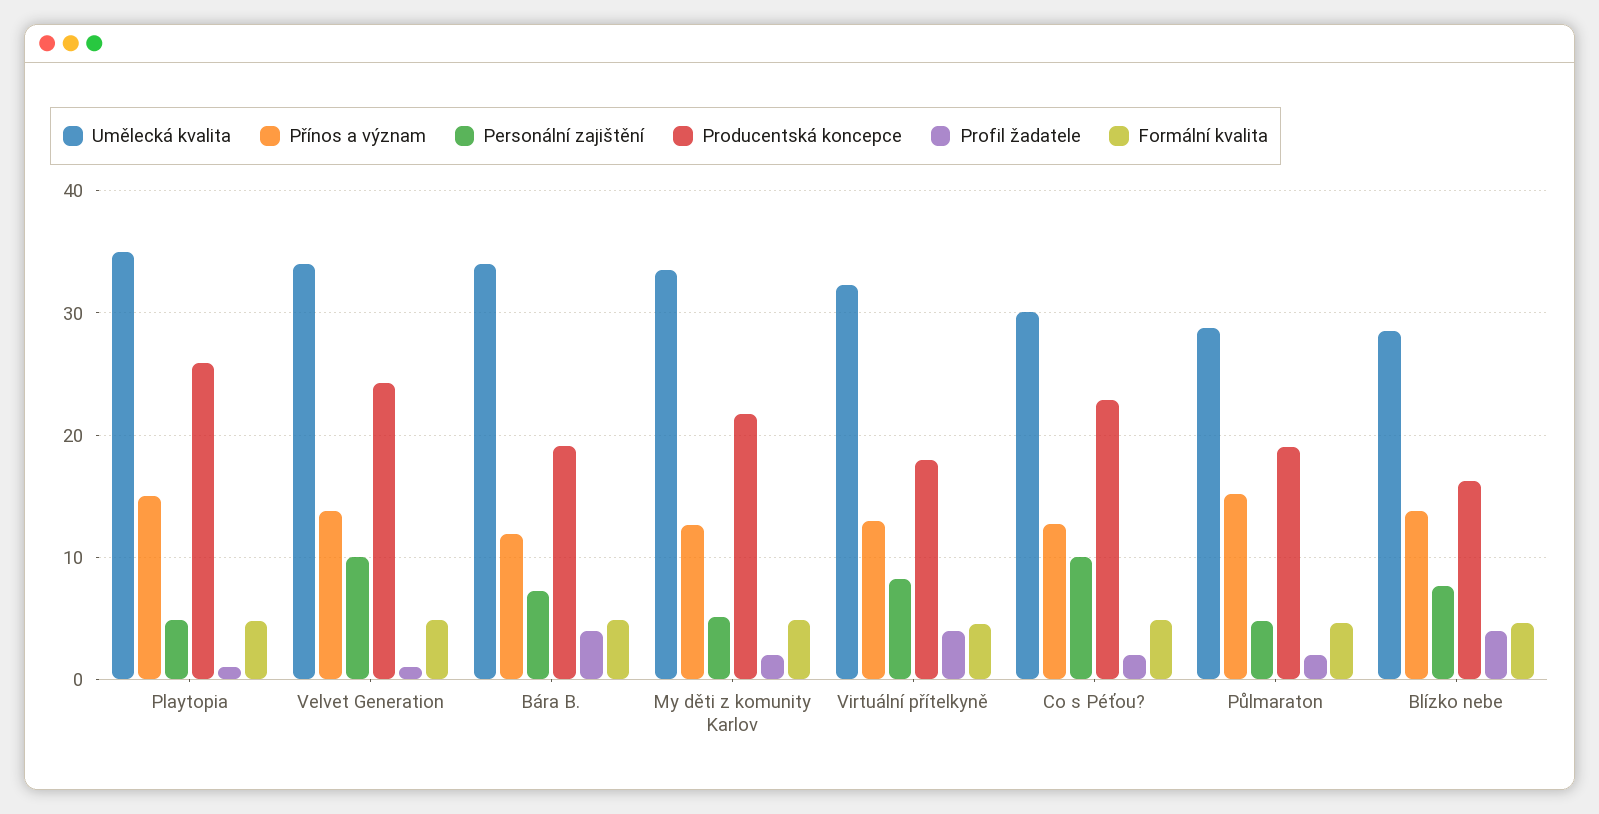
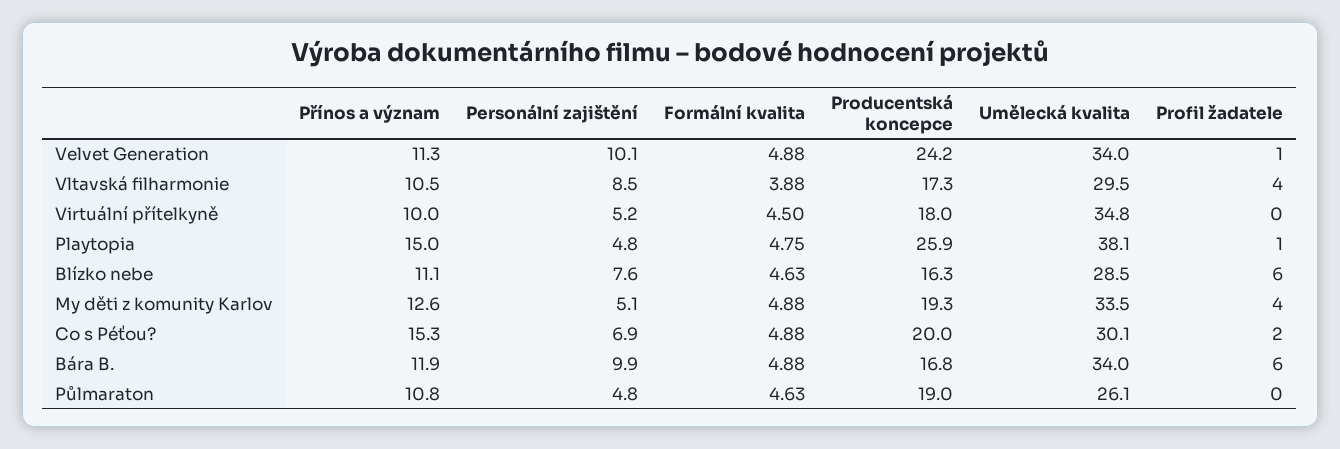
Umělecká kvalita, Playtopia: 35 -> 38.1
Přínos a význam, Velvet Generation: 14 -> 11.3
Personální zajištění, Bára B.: 7 -> 9.9
Producentská koncepce, Bára B.: 19 -> 16.8
Profil žadatele, Bára B.: 4 -> 6
Producentská koncepce, My děti z komunity Karlov: 22 -> 19.3
Profil žadatele, My děti z komunity Karlov: 2 -> 4
Umělecká kvalita, Virtuální přítelkyně: 32 -> 34.8
Přínos a význam, Virtuální přítelkyně: 13 -> 10
Personální zajištění, Virtuální přítelkyně: 8 -> 5.2
Profil žadatele, Virtuální přítelkyně: 4 -> 0
Přínos a význam, Co s Péťou?: 13 -> 15.3
Personální zajištění, Co s Péťou?: 10 -> 6.9
Producentská koncepce, Co s Péťou?: 23 -> 20
Umělecká kvalita, Půlmaraton: 29 -> 26.1
Přínos a význam, Půlmaraton: 15 -> 10.8
Profil žadatele, Půlmaraton: 2 -> 0
Přínos a význam, Blízko nebe: 14 -> 11.1
Profil žadatele, Blízko nebe: 4 -> 6
Přínos a význam, Vltavská filharmonie: none -> 10.5
Personální zajištění, Vltavská filharmonie: none -> 8.5
Formální kvalita, Vltavská filharmonie: none -> 3.88
Producentská koncepce, Vltavská filharmonie: none -> 17.3
Umělecká kvalita, Vltavská filharmonie: none -> 29.5
Profil žadatele, Vltavská filharmonie: none -> 4

